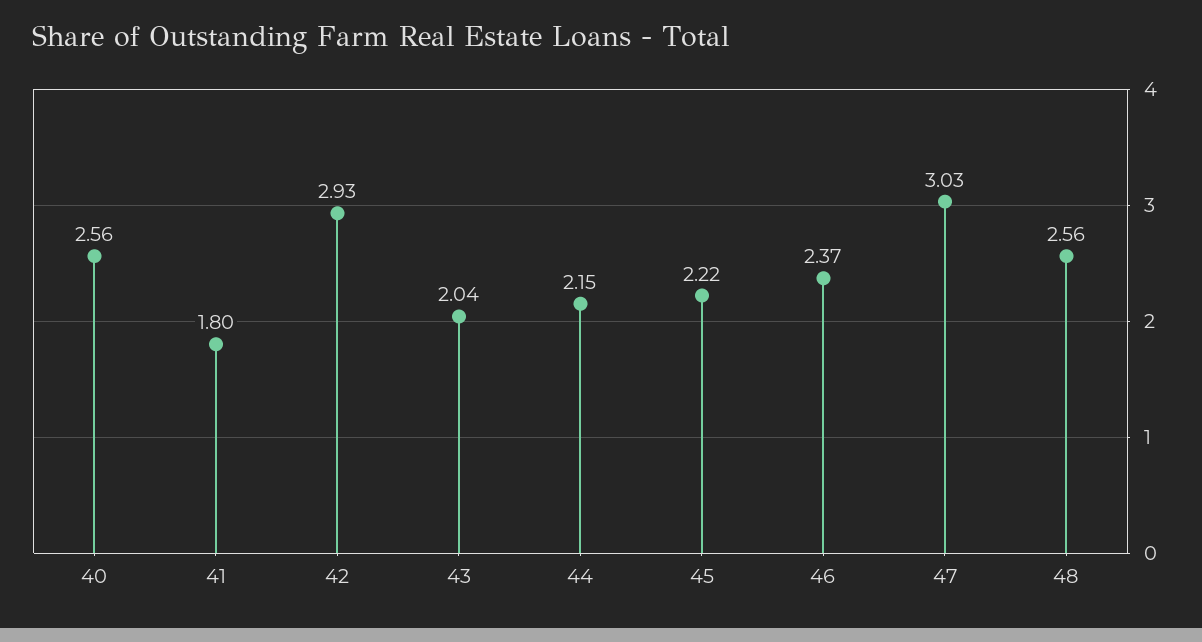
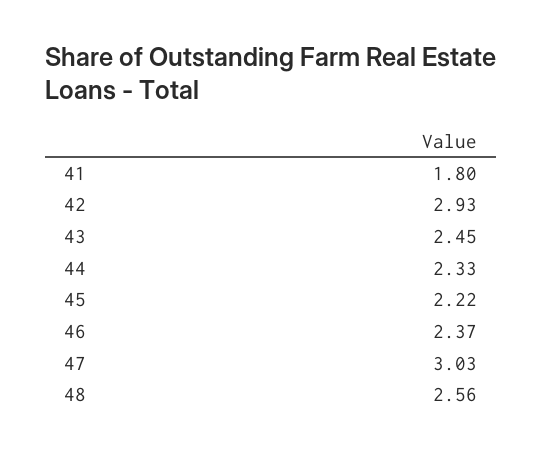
40: 2.56 -> none
43: 2.04 -> 2.45
44: 2.15 -> 2.33

